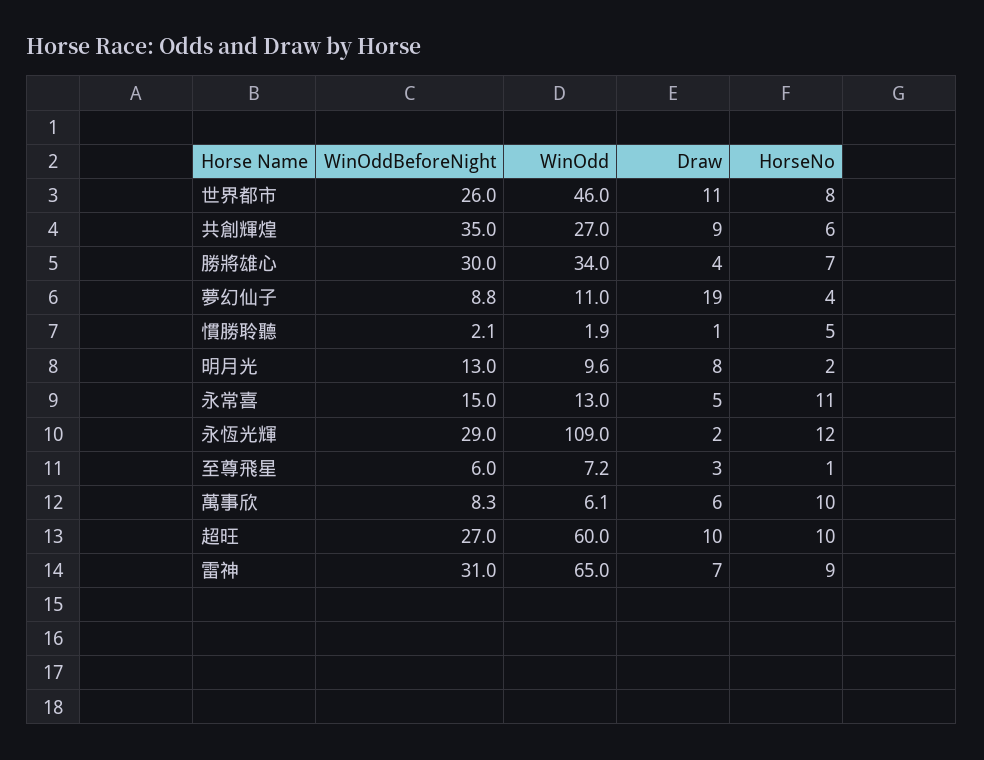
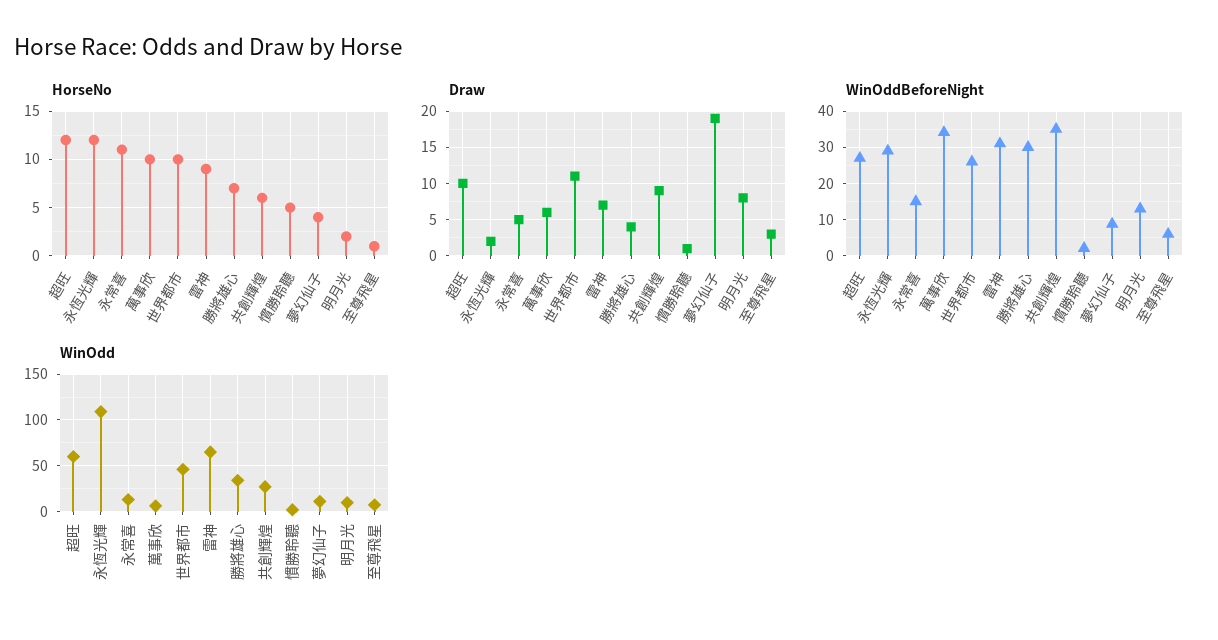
HorseNo, 世界都市: 8 -> 10
WinOddBeforeNight, 萬事欣: 8.3 -> 34
HorseNo, 超旺: 10 -> 12

